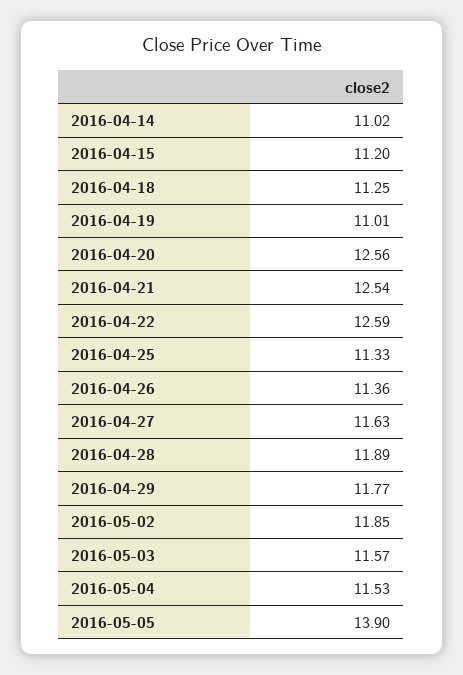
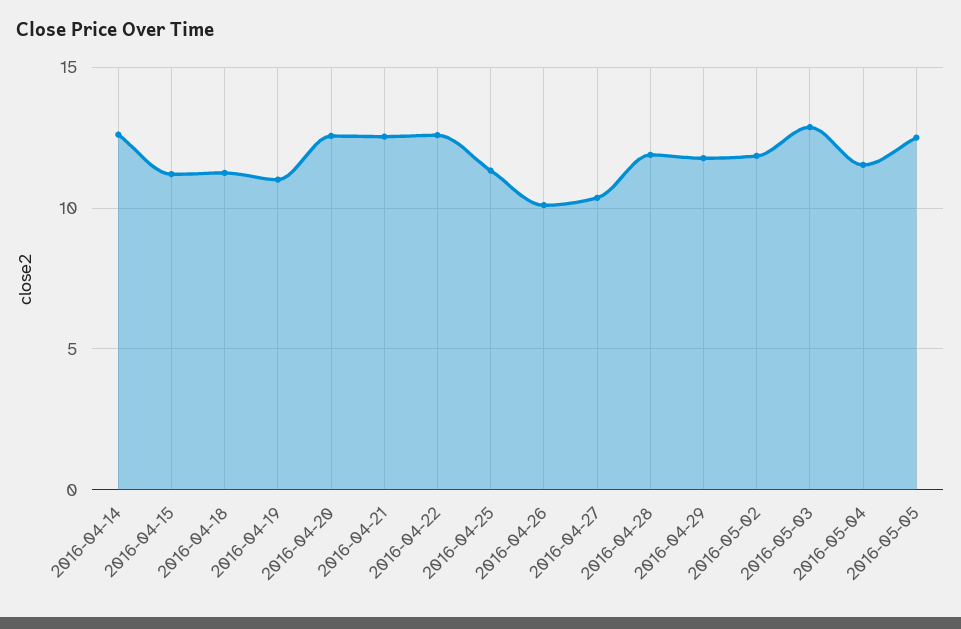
2016-04-14: 11.02 -> 12.5
2016-04-26: 11.36 -> 10
2016-04-27: 11.63 -> 10.5
2016-05-03: 11.57 -> 13
2016-05-05: 13.9 -> 12.5

